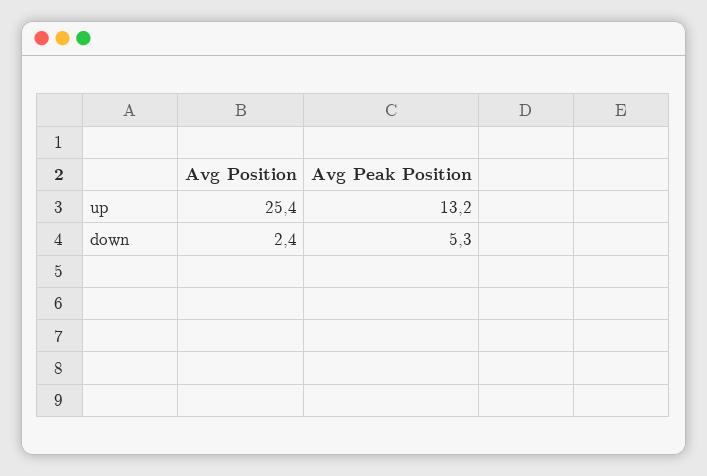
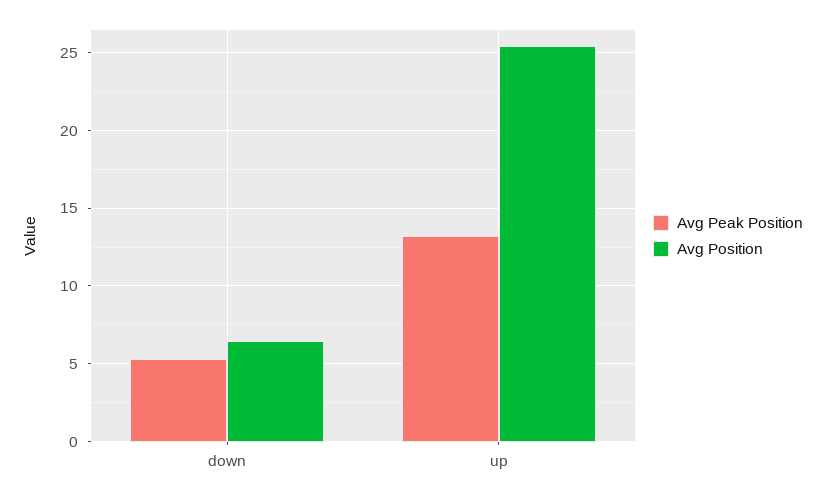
Avg Position, down: 2.4 -> 6.5

